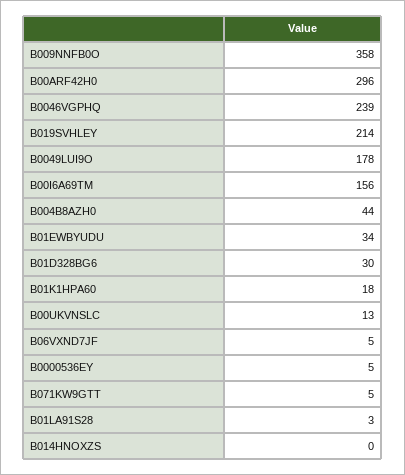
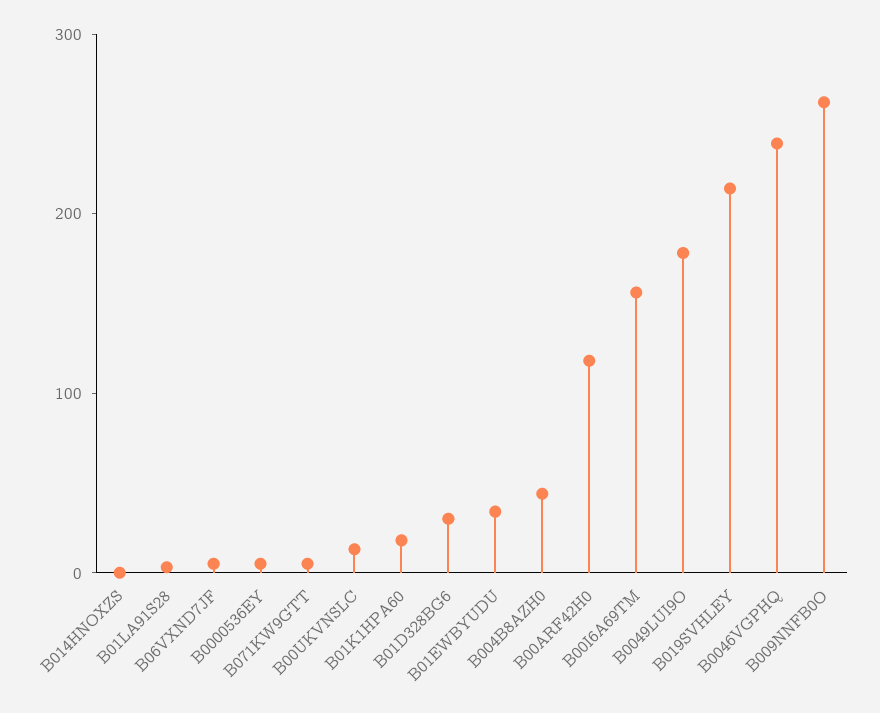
B009NNFB0O: 358 -> 260
B00ARF42H0: 296 -> 120

